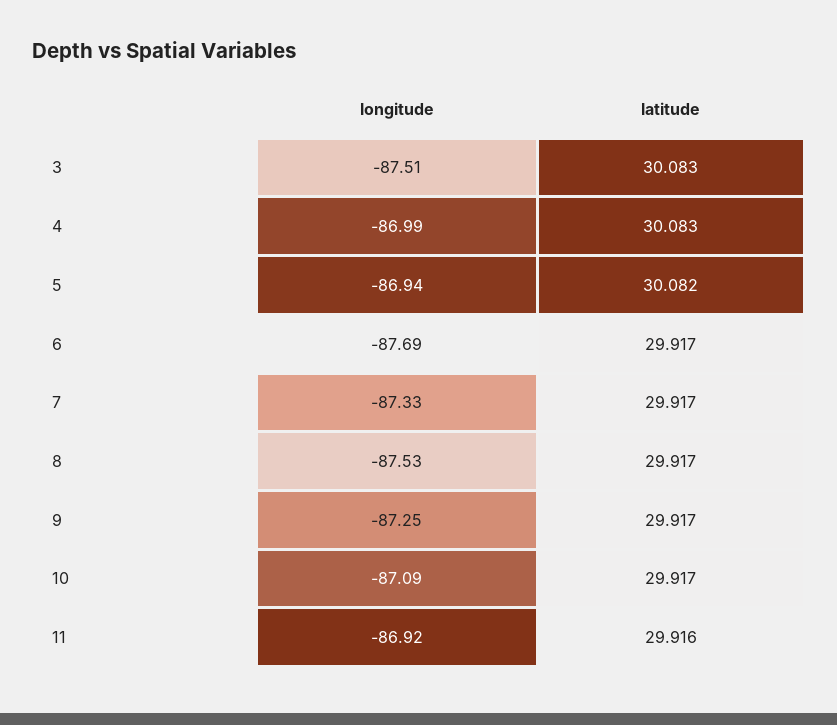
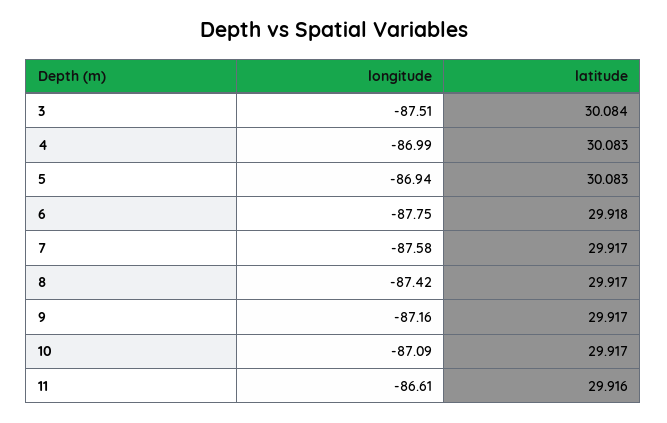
latitude, 3: 30.083 -> 30.084
latitude, 5: 30.082 -> 30.083
longitude, 6: -87.69 -> -87.75
latitude, 6: 29.917 -> 29.918
longitude, 7: -87.33 -> -87.58
longitude, 8: -87.53 -> -87.42
longitude, 9: -87.25 -> -87.16
longitude, 11: -86.92 -> -86.61

